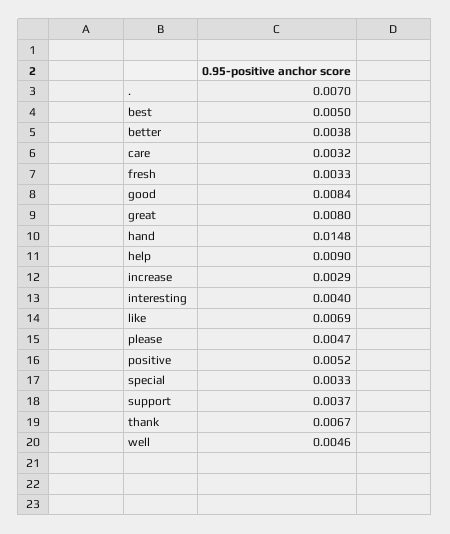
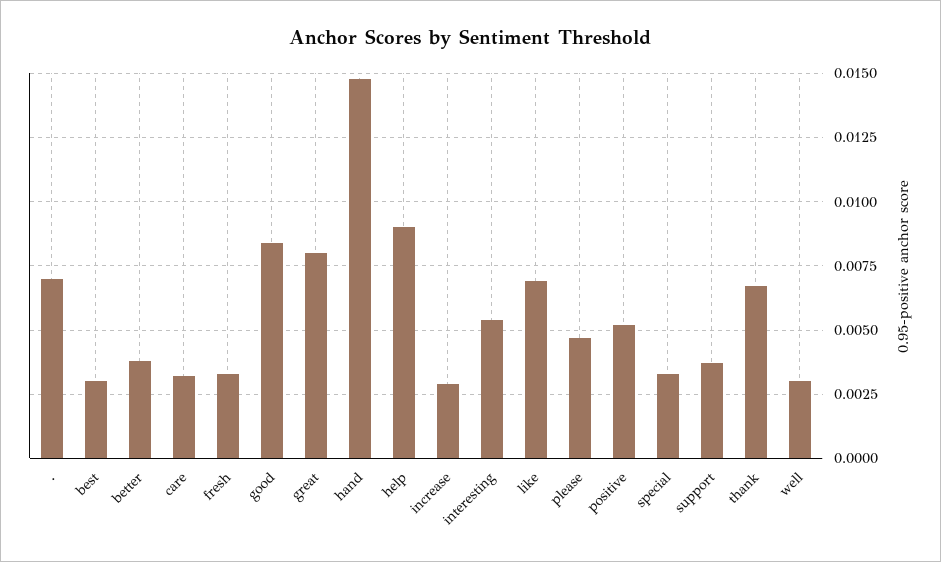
best: 0.005 -> 0.003
interesting: 0.004 -> 0.0055
well: 0.0046 -> 0.003

